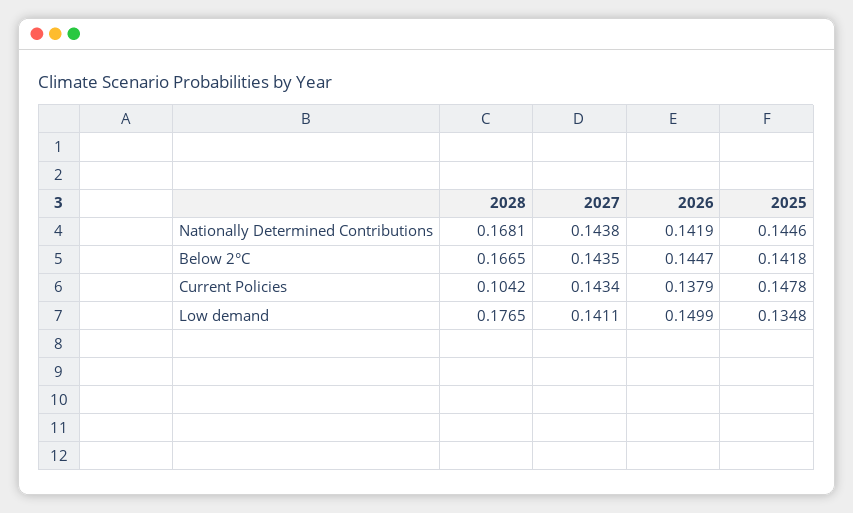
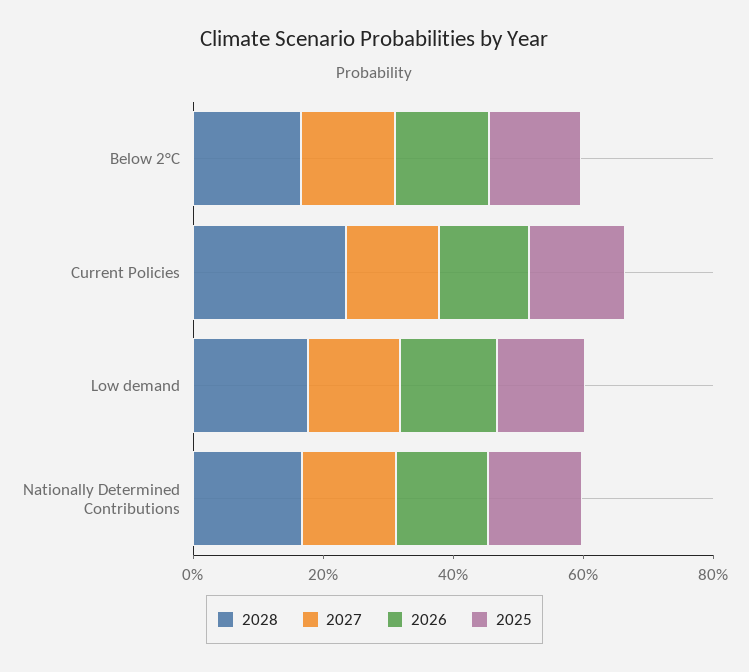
2028, Current Policies: 0.1042 -> 0.25

